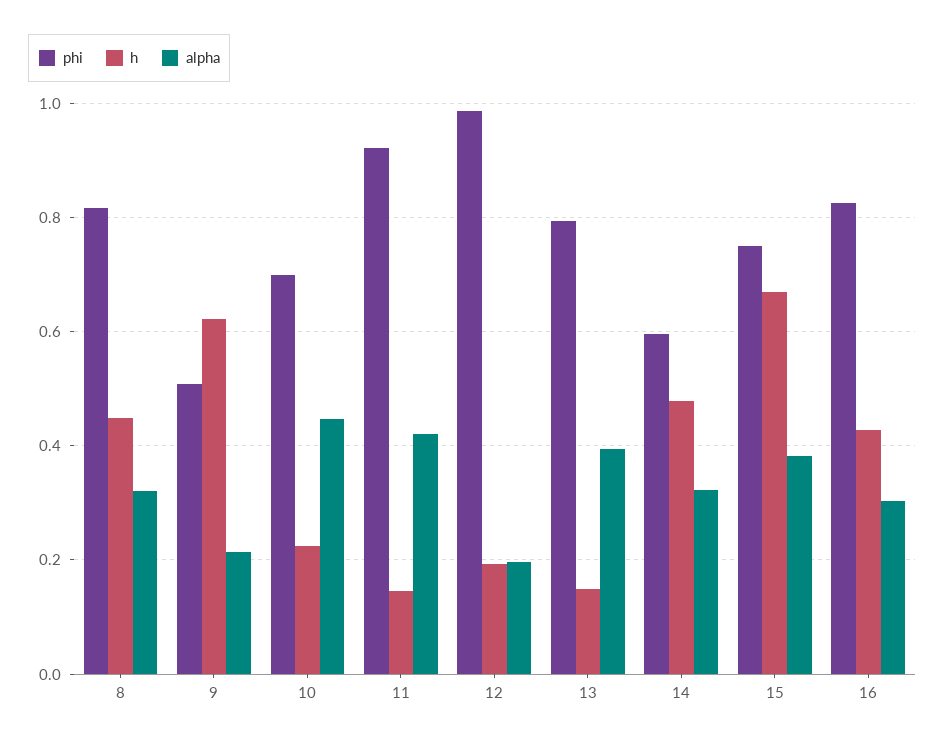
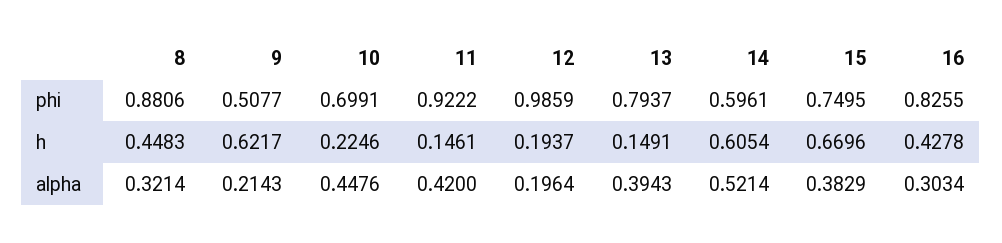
phi, 8: 0.82 -> 0.8806
h, 14: 0.48 -> 0.6054
alpha, 14: 0.32 -> 0.5214

